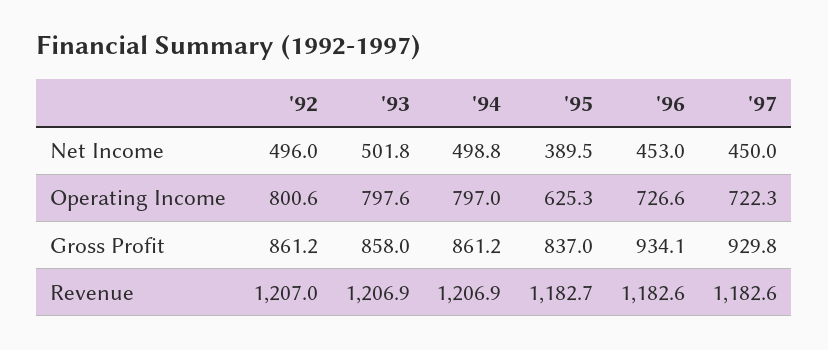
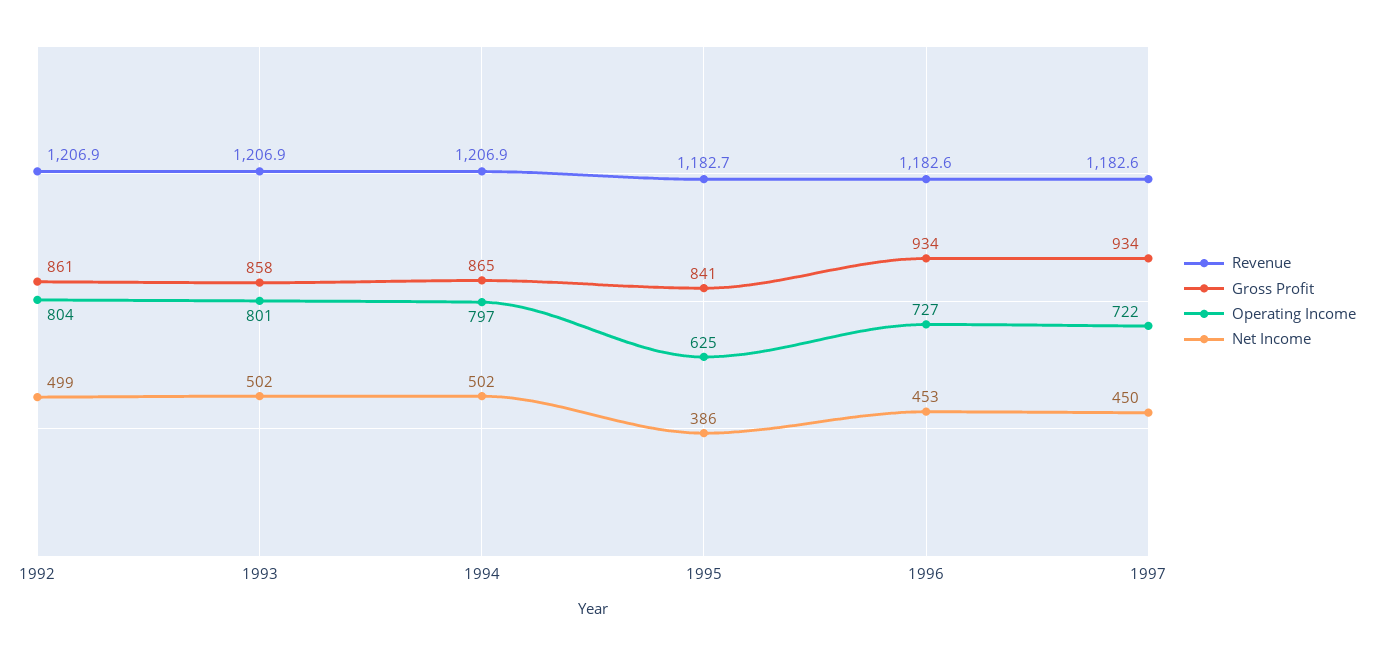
Net Income, '92: 496 -> 499
Net Income, '94: 498.8 -> 502
Net Income, '95: 389.5 -> 386
Operating Income, '92: 800.6 -> 804
Operating Income, '93: 797.6 -> 801
Gross Profit, '94: 861.2 -> 865
Gross Profit, '95: 837 -> 841
Gross Profit, '97: 929.8 -> 934
Revenue, '92: 1207 -> 1206.9

